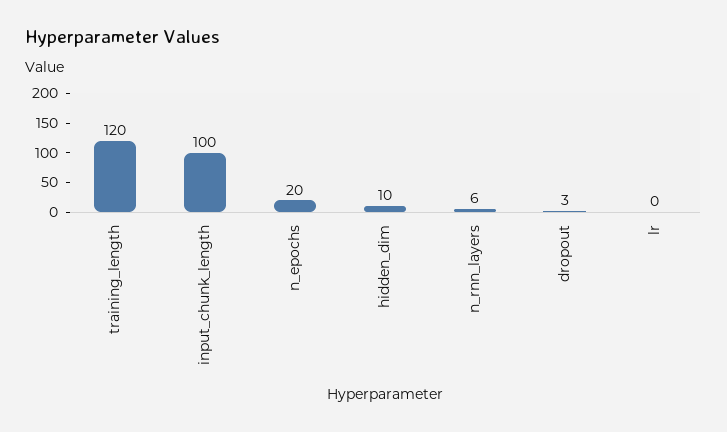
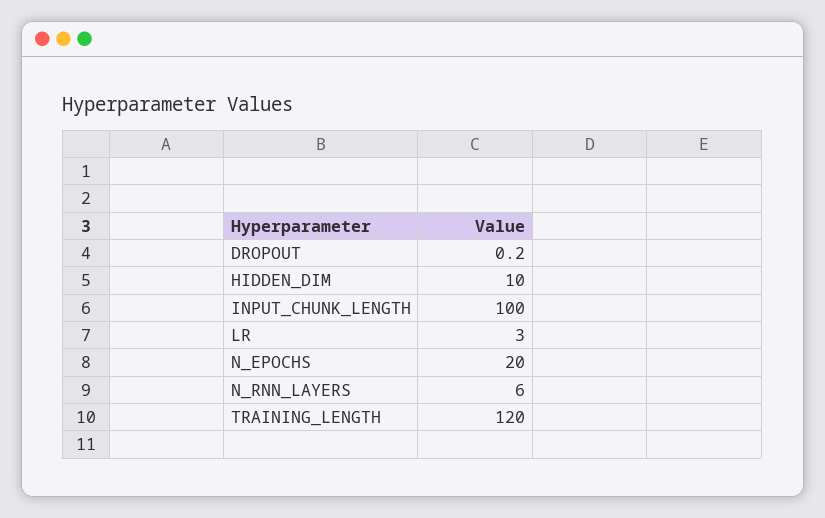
dropout: 3 -> 0.2
lr: 0 -> 3

